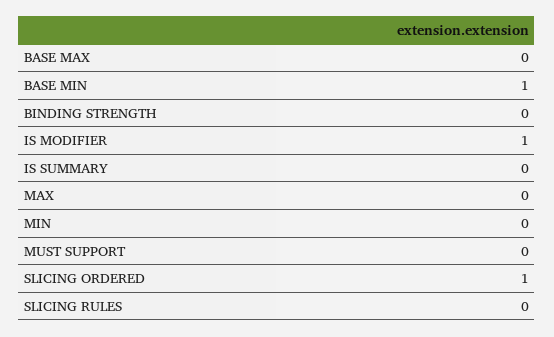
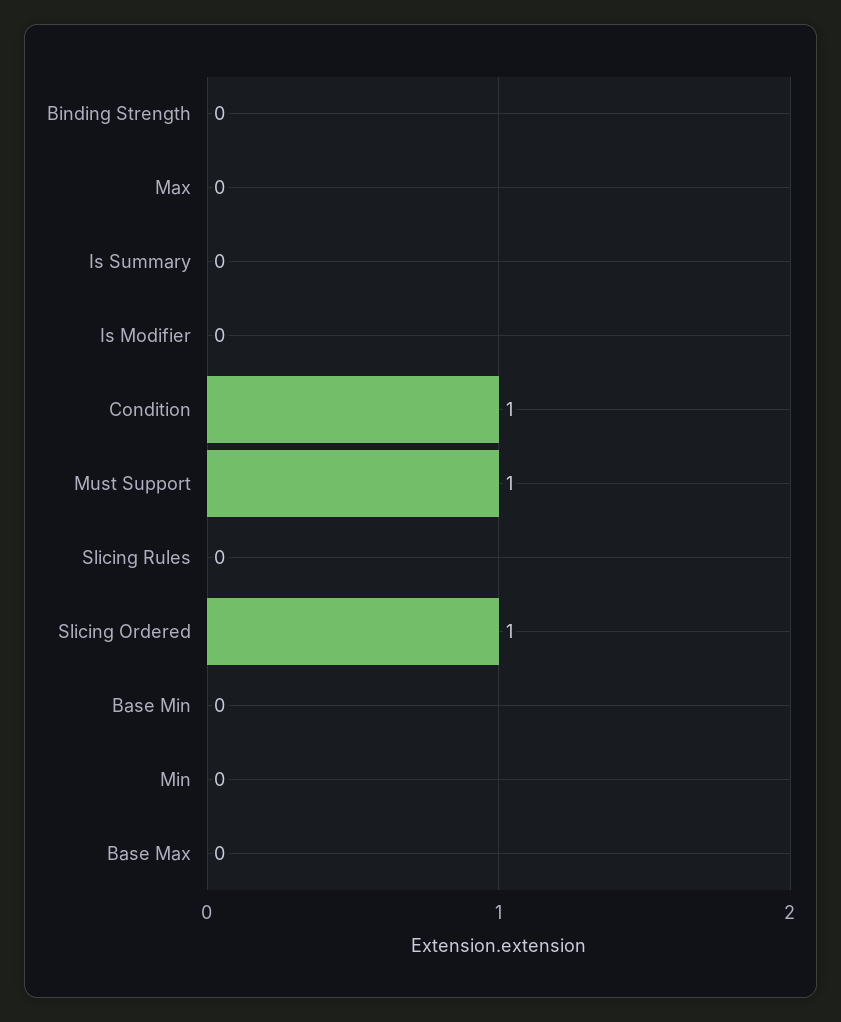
BASE MIN: 1 -> 0
IS MODIFIER: 1 -> 0
MUST SUPPORT: 0 -> 1
Condition: none -> 1

